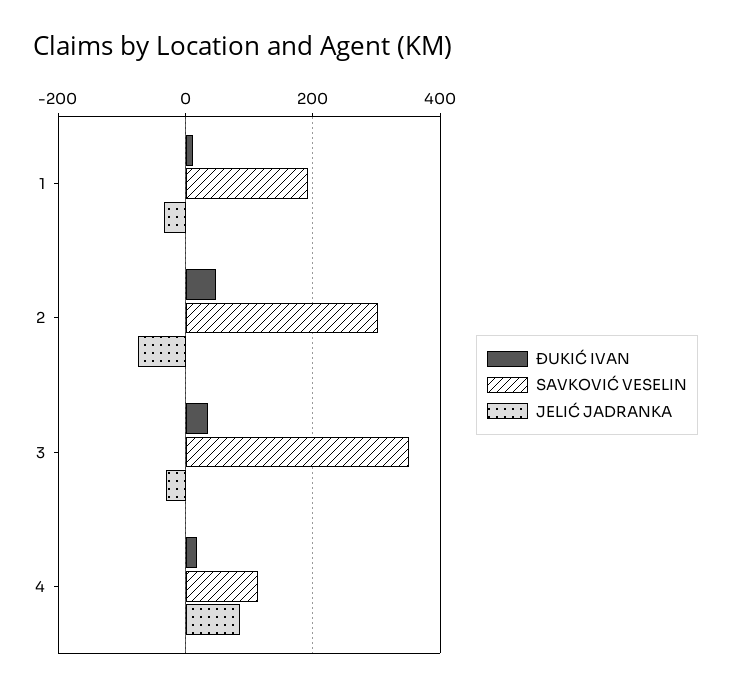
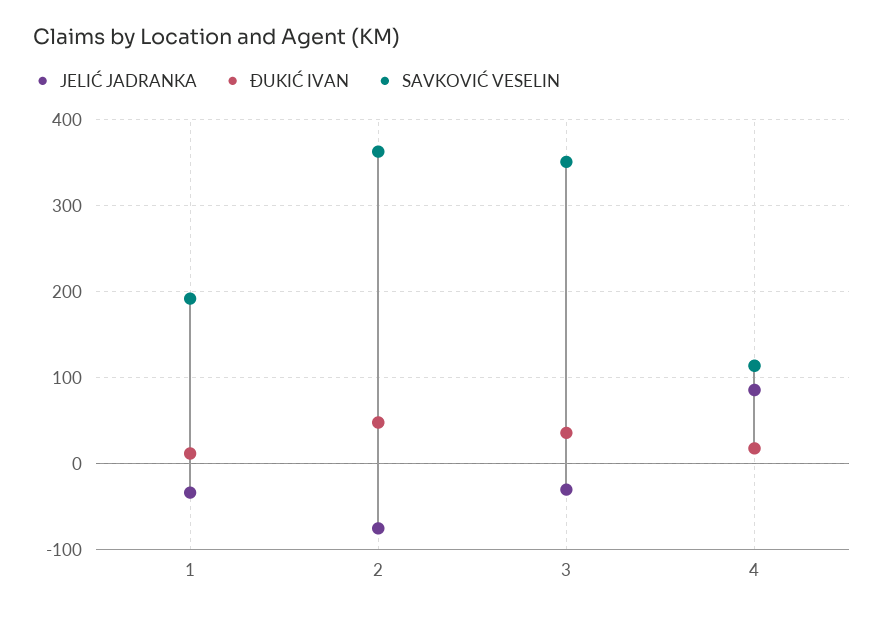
SAVKOVIĆ VESELIN, 2: 300 -> 360

